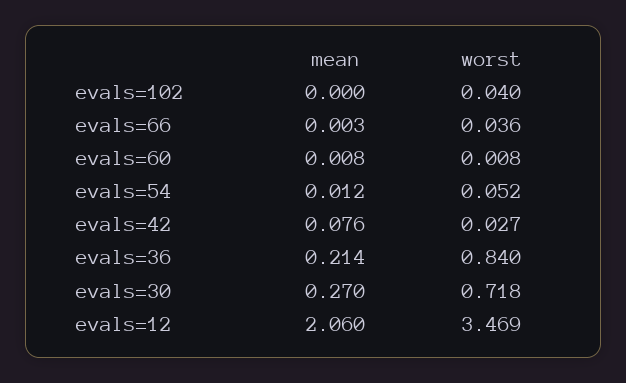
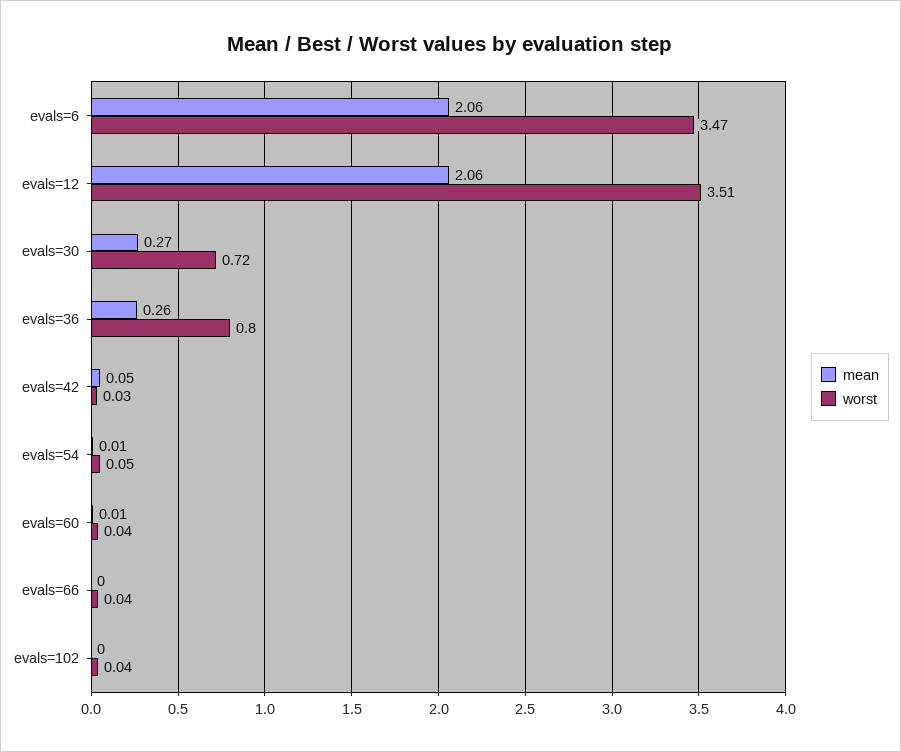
worst, evals=60: 0.008 -> 0.04
mean, evals=42: 0.076 -> 0.05
mean, evals=36: 0.214 -> 0.26
worst, evals=36: 0.84 -> 0.8
worst, evals=12: 3.469 -> 3.51
mean, evals=6: none -> 2.06
worst, evals=6: none -> 3.47

